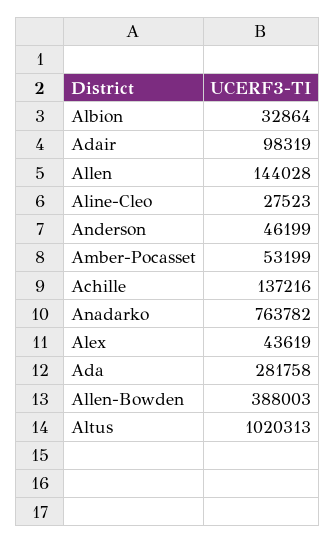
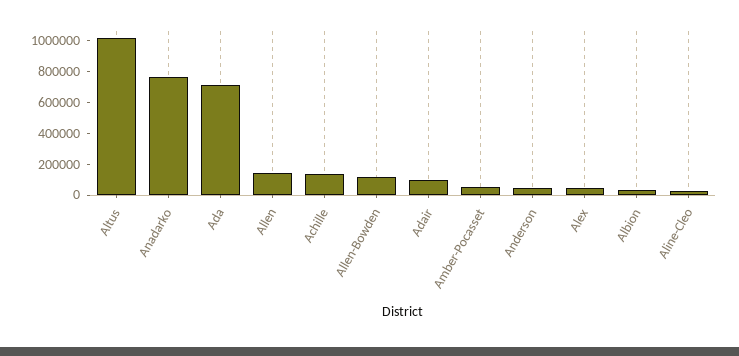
Ada: 281758 -> 700000
Allen-Bowden: 388003 -> 100000

